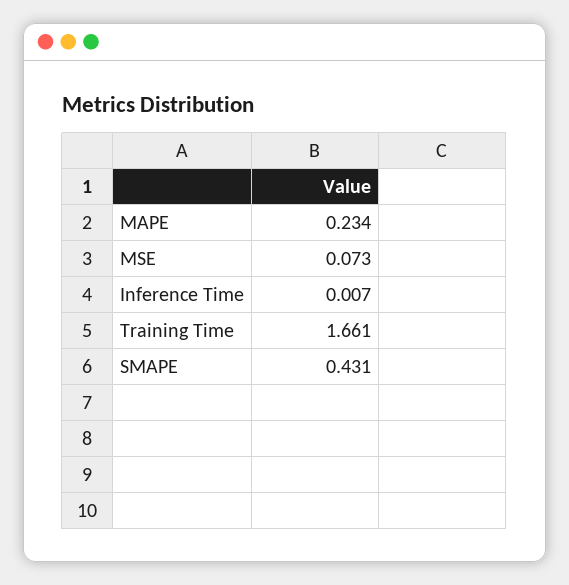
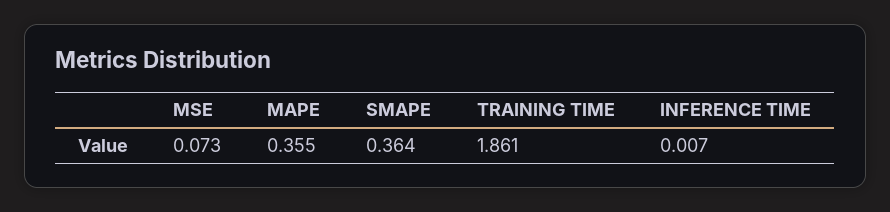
MAPE: 0.234 -> 0.355
Training Time: 1.661 -> 1.861
SMAPE: 0.431 -> 0.364

